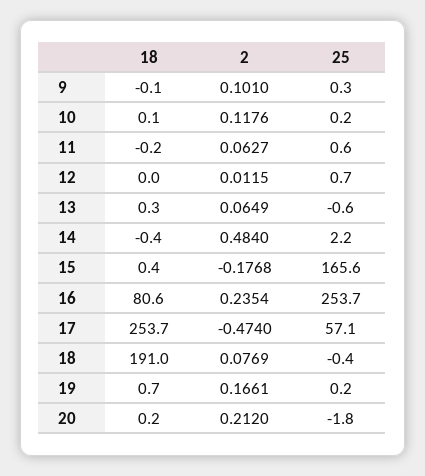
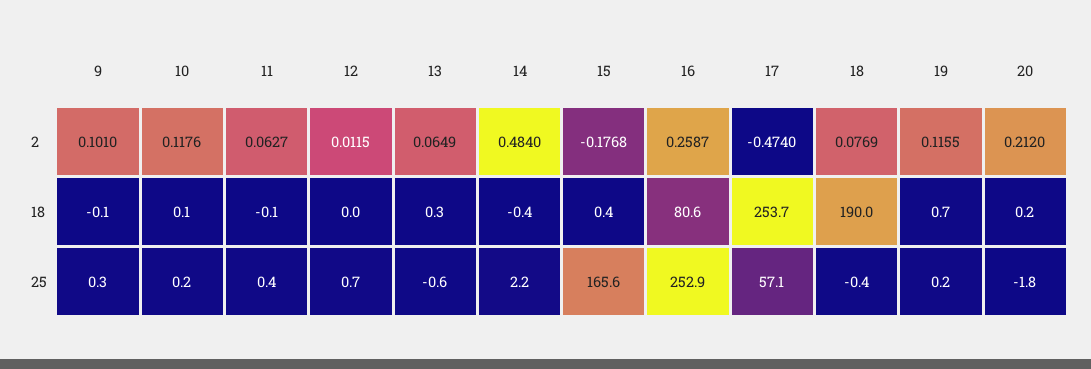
18, 11: -0.2 -> -0.1
25, 11: 0.6 -> 0.4
2, 16: 0.2354 -> 0.2587
25, 16: 253.7 -> 252.9
18, 18: 191 -> 190
2, 19: 0.1661 -> 0.1155

